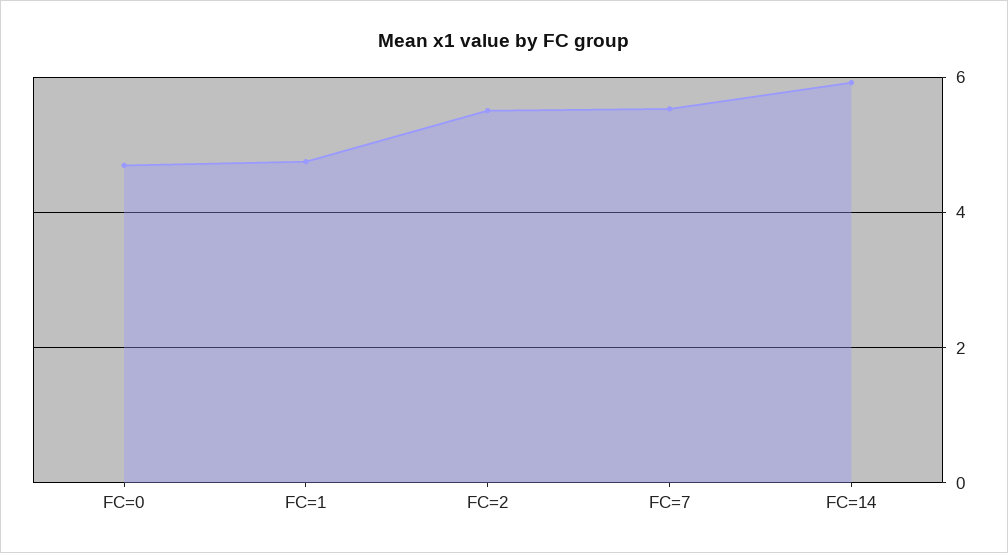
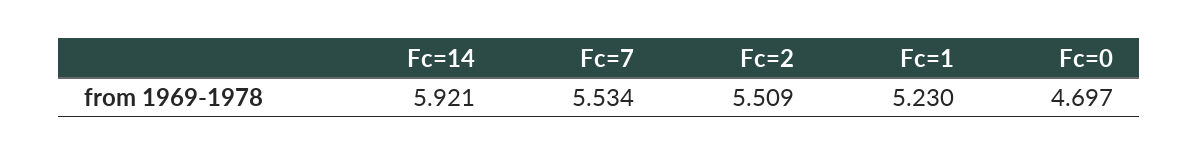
FC=1: 4.8 -> 5.23

